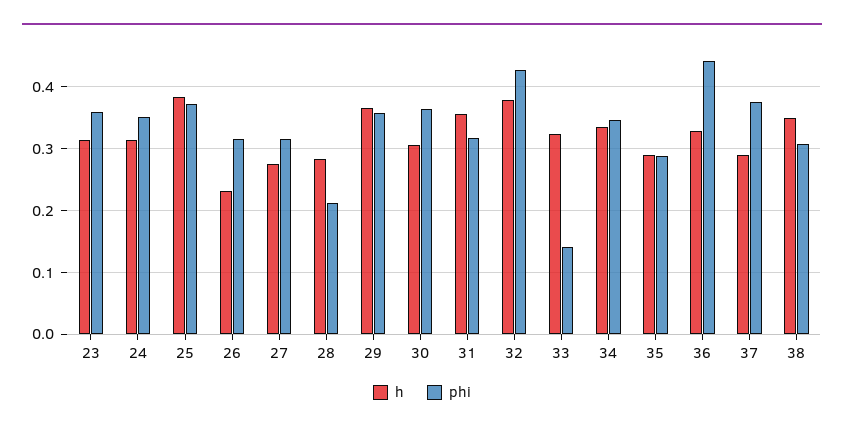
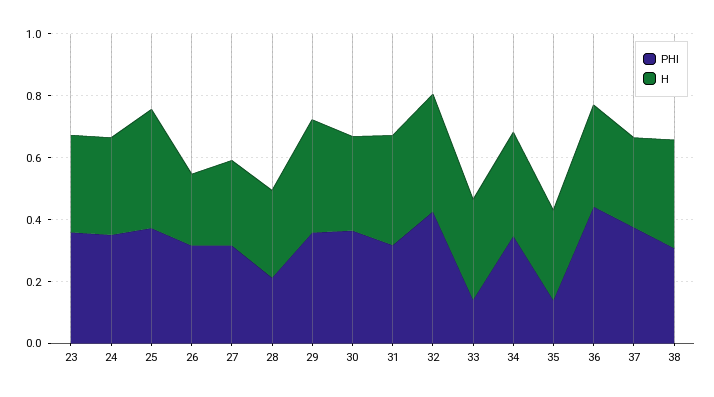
phi, 35: 0.29 -> 0.15

